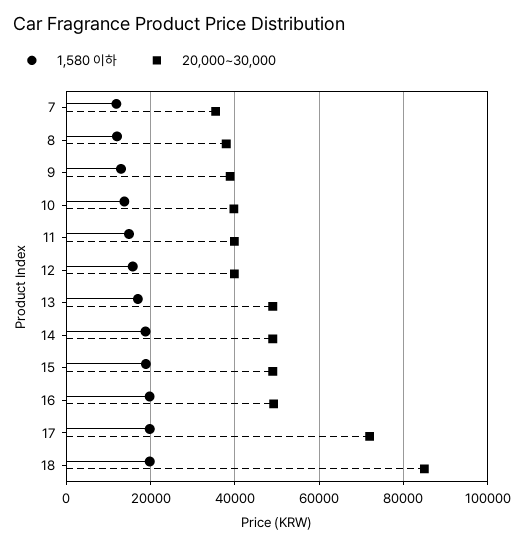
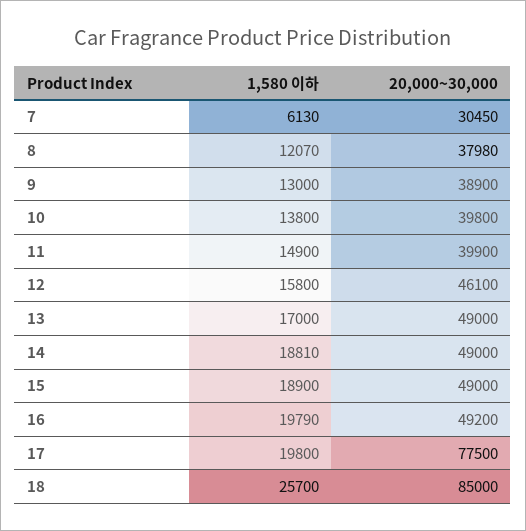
1,580 이하, 7: 12000 -> 6130
20,000~30,000, 7: 36000 -> 30450
20,000~30,000, 12: 40000 -> 46100
20,000~30,000, 17: 72000 -> 77500
1,580 이하, 18: 20000 -> 25700

